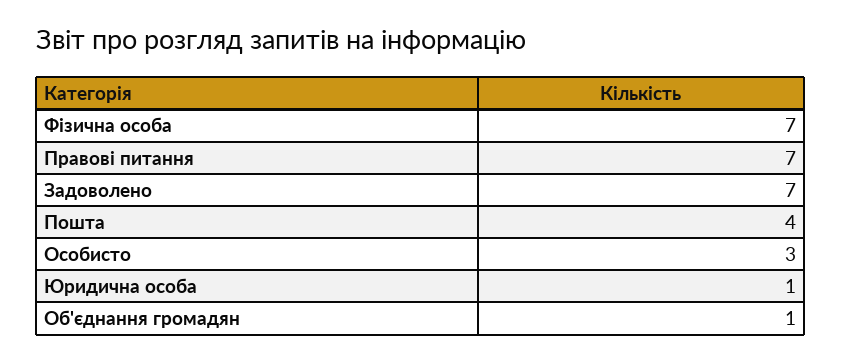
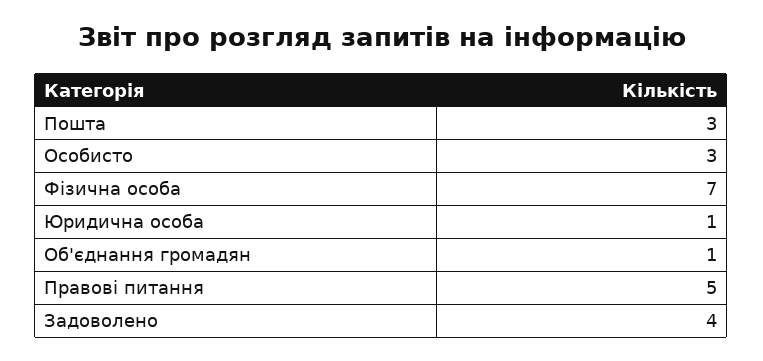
Правові питання: 7 -> 5
Задоволено: 7 -> 4
Пошта: 4 -> 3

